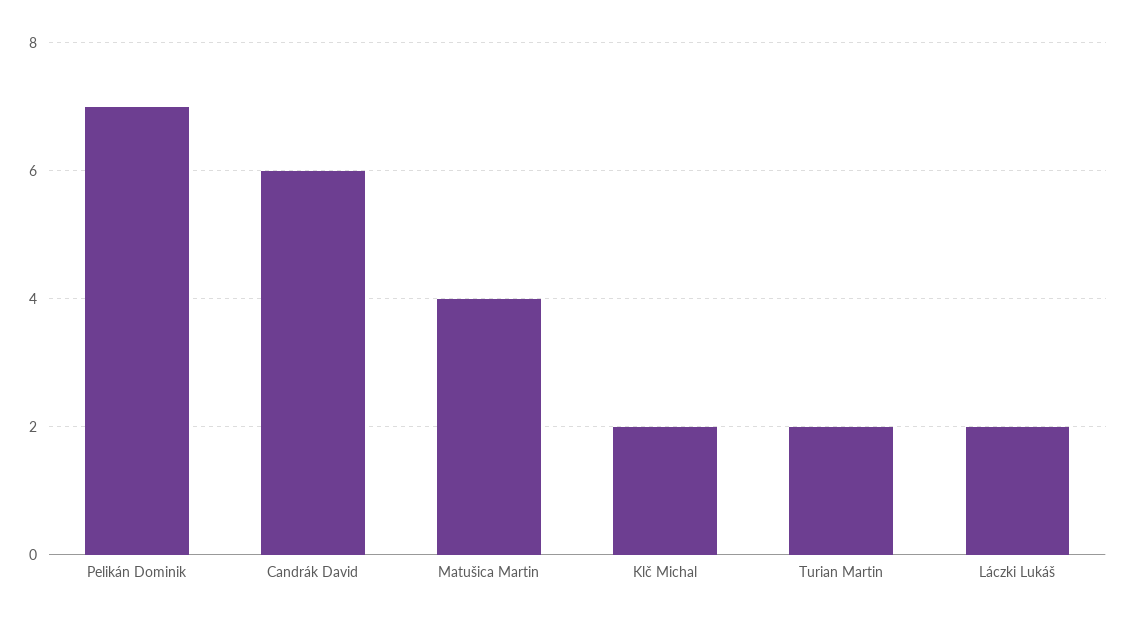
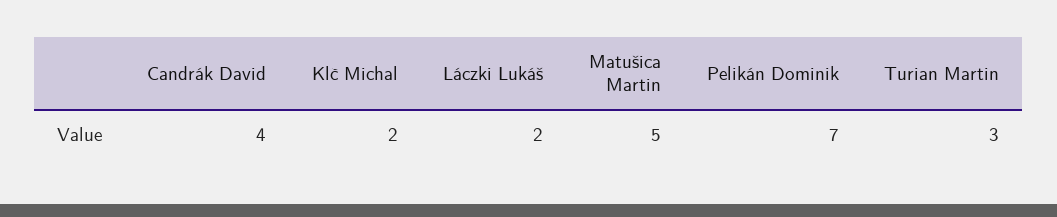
Candrák David: 6 -> 4
Matušica Martin: 4 -> 5
Turian Martin: 2 -> 3

